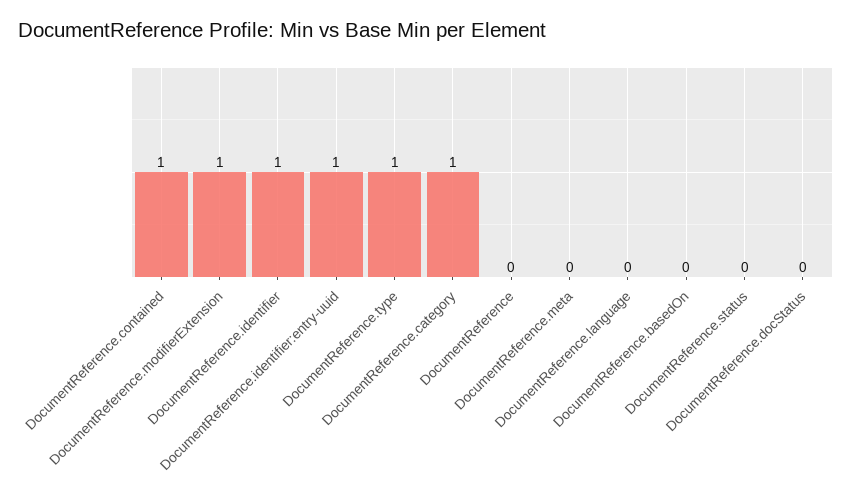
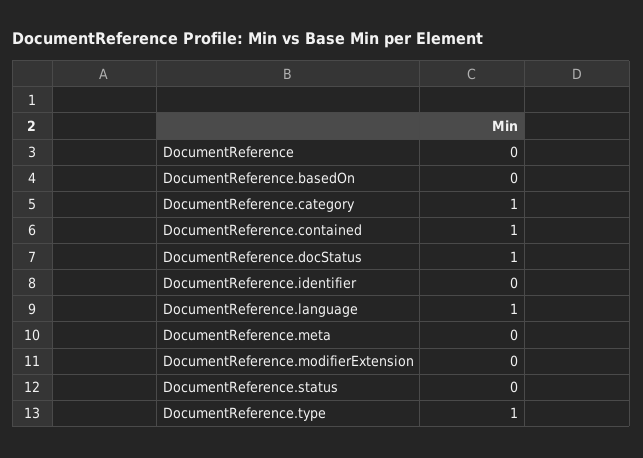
DocumentReference.modifierExtension: 1 -> 0
DocumentReference.identifier: 1 -> 0
DocumentReference.identifier:entry-uuid: 1 -> none
DocumentReference.language: 0 -> 1
DocumentReference.docStatus: 0 -> 1

